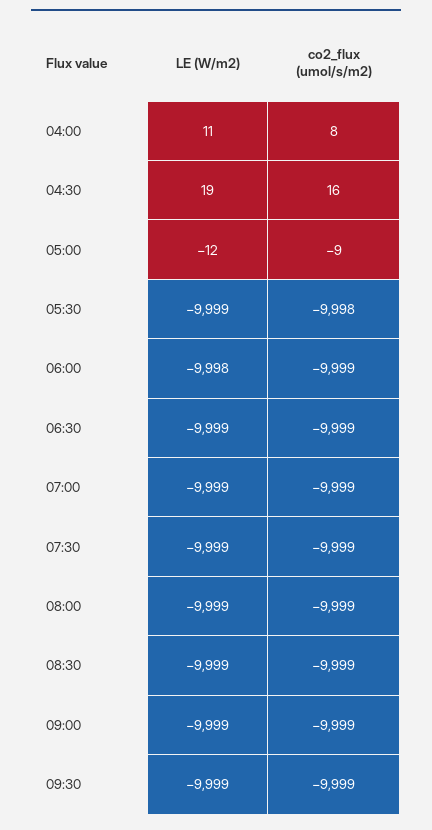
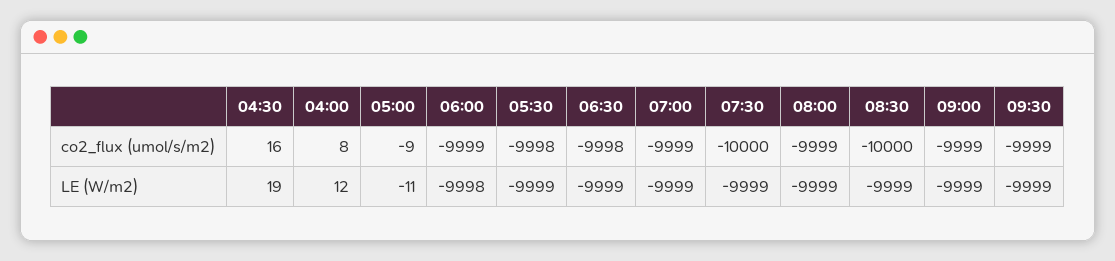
LE (W/m2), 04:00: 11 -> 12
LE (W/m2), 05:00: -12 -> -11
co2_flux (umol/s/m2), 06:30: -9999 -> -9998
co2_flux (umol/s/m2), 07:30: -9999 -> -10000
co2_flux (umol/s/m2), 08:30: -9999 -> -10000

